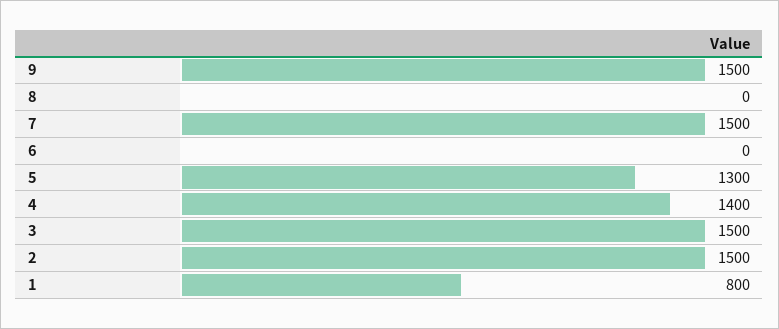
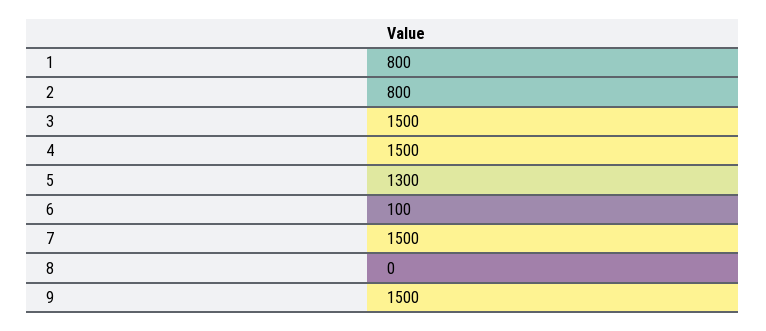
6: 0 -> 100
4: 1400 -> 1500
2: 1500 -> 800

